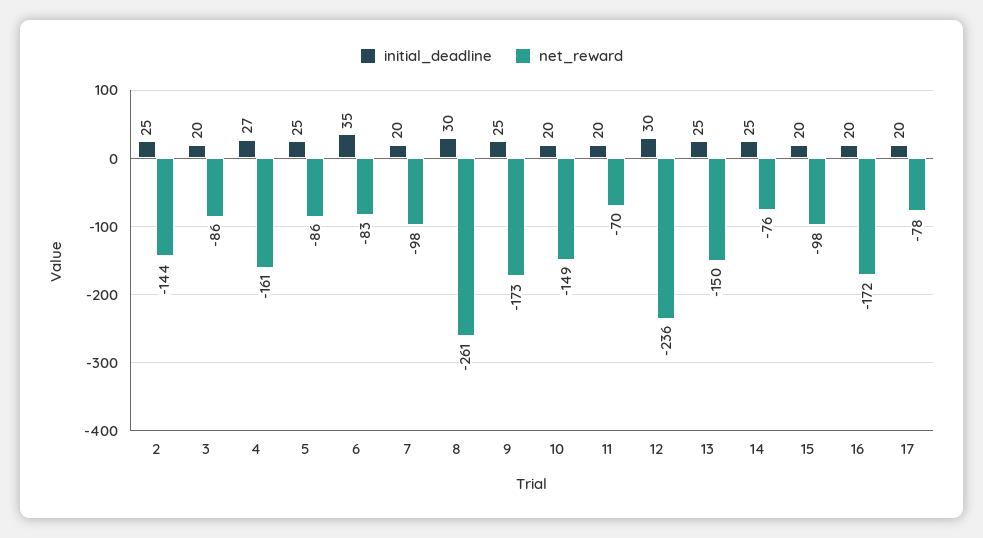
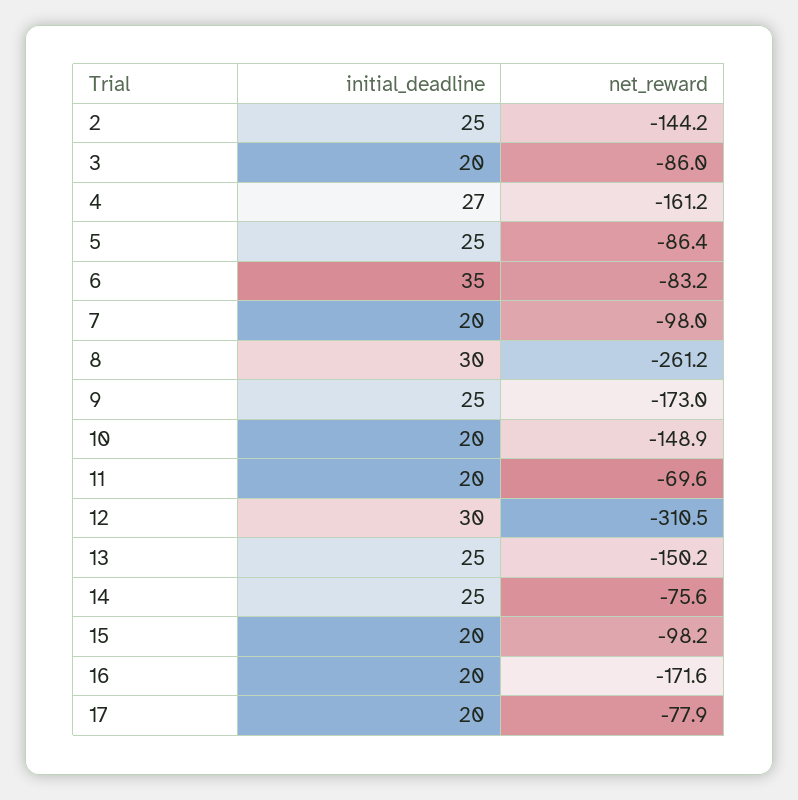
net_reward, 12: -236 -> -310.5

